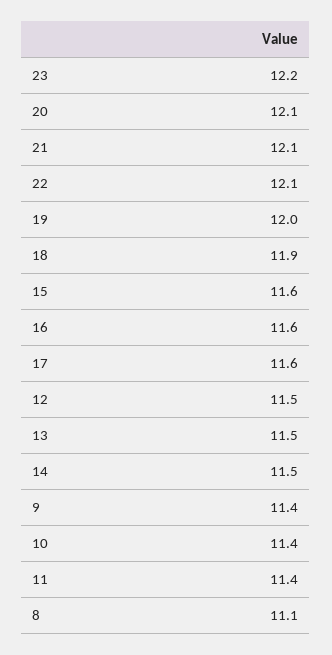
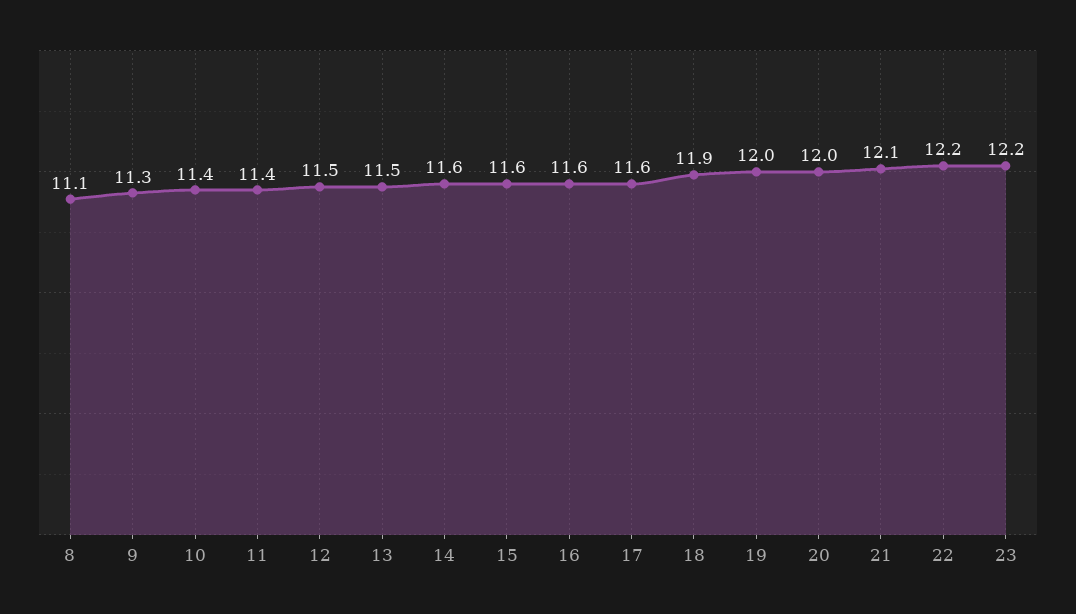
20: 12.1 -> 12
22: 12.1 -> 12.2
14: 11.5 -> 11.6
9: 11.4 -> 11.3

